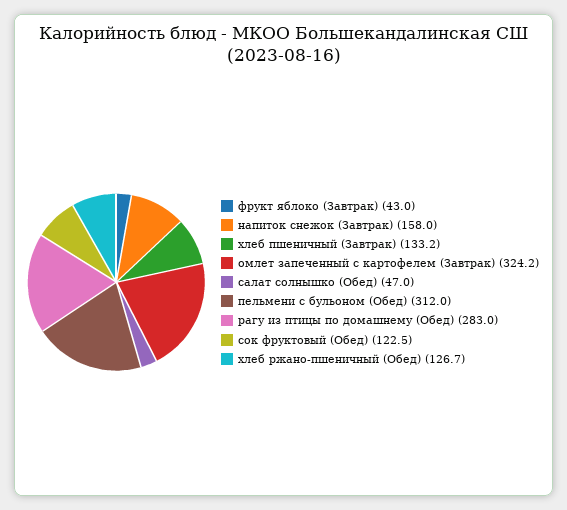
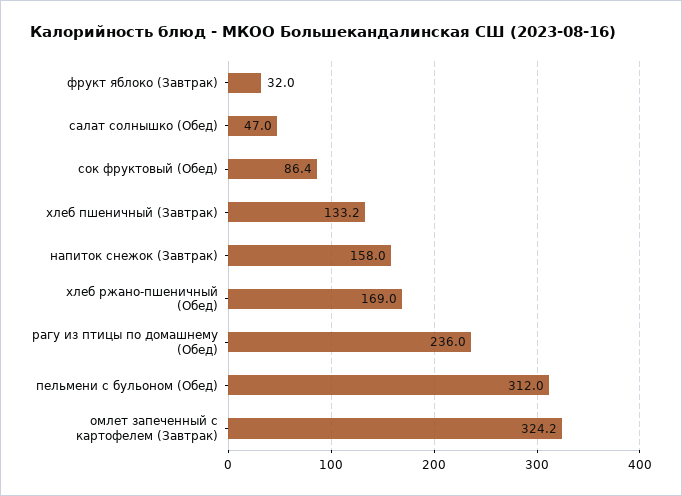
фрукт яблоко (Завтрак): 43 -> 32
рагу из птицы по домашнему (Обед): 283 -> 236
сок фруктовый (Обед): 122.5 -> 86.4
хлеб ржано-пшеничный (Обед): 126.7 -> 169

